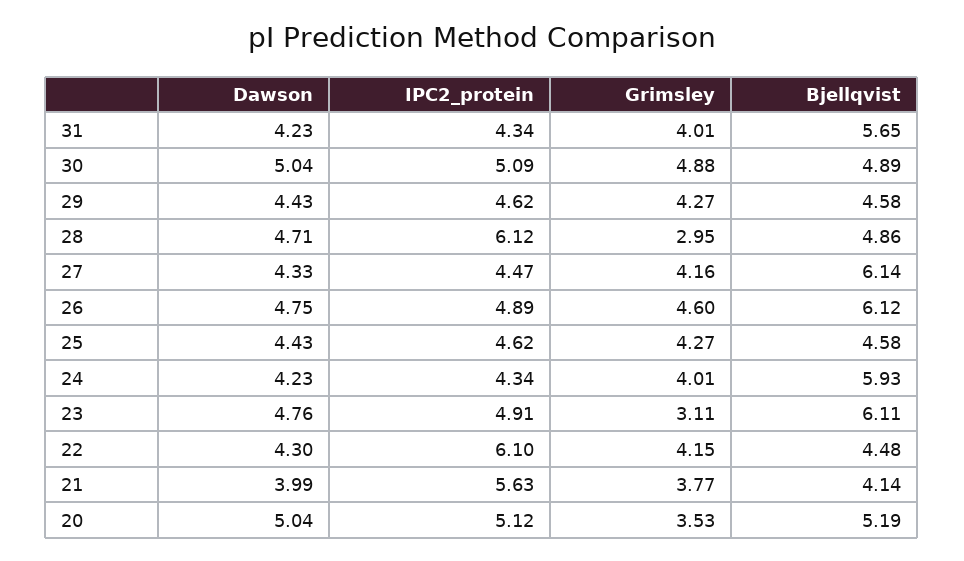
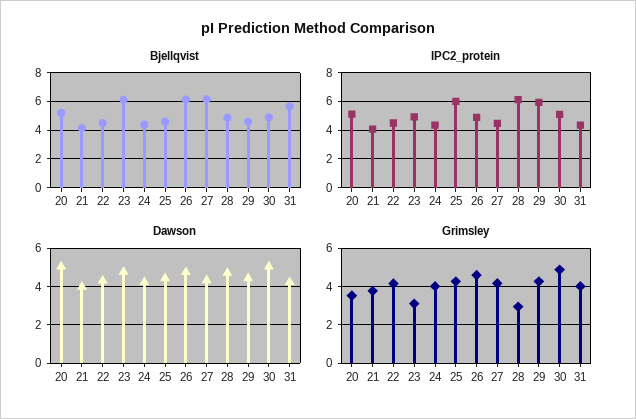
IPC2_protein, 29: 4.62 -> 6
IPC2_protein, 25: 4.62 -> 6
Bjellqvist, 24: 5.93 -> 4.5
IPC2_protein, 22: 6.1 -> 4.5
IPC2_protein, 21: 5.63 -> 4

